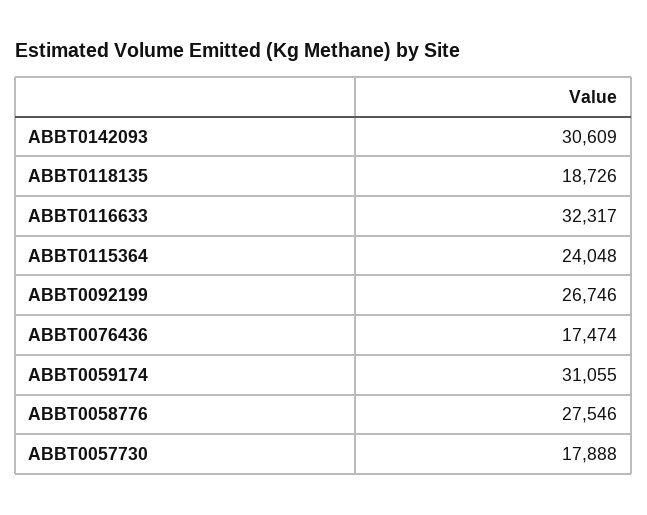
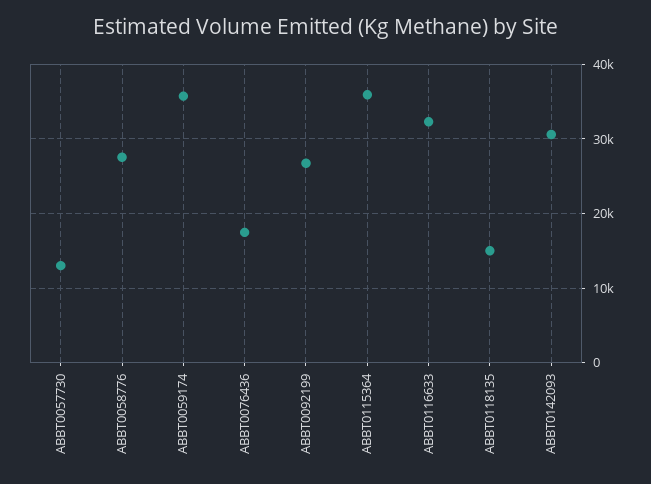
ABBT0118135: 18726 -> 15000
ABBT0115364: 24048 -> 36000
ABBT0059174: 31055 -> 36000
ABBT0057730: 17888 -> 13000

